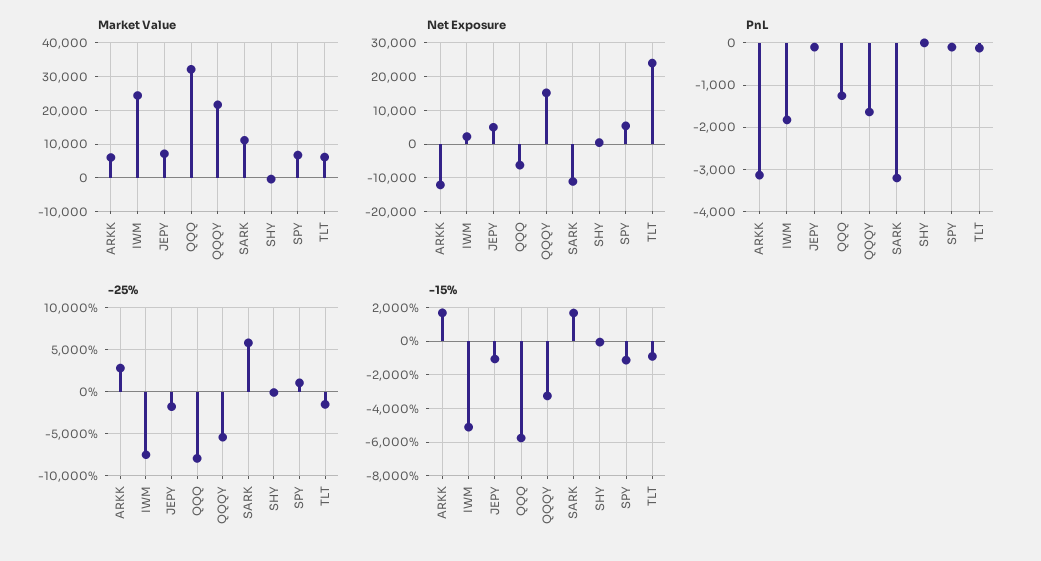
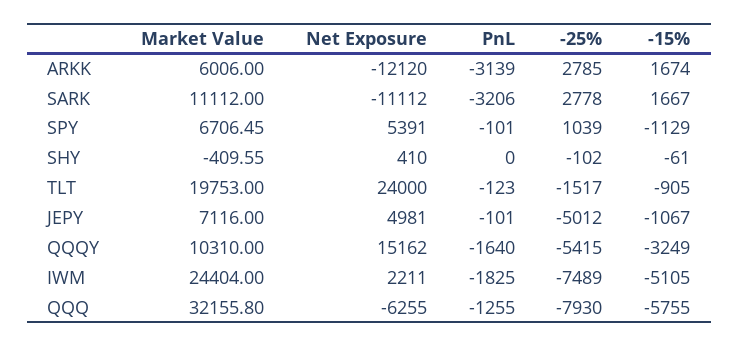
Market Value, QQQY: 22000 -> 10310
Market Value, TLT: 6000 -> 19753
-25%, JEPY: -2000 -> -5012
-25%, SARK: 6000 -> 2778

